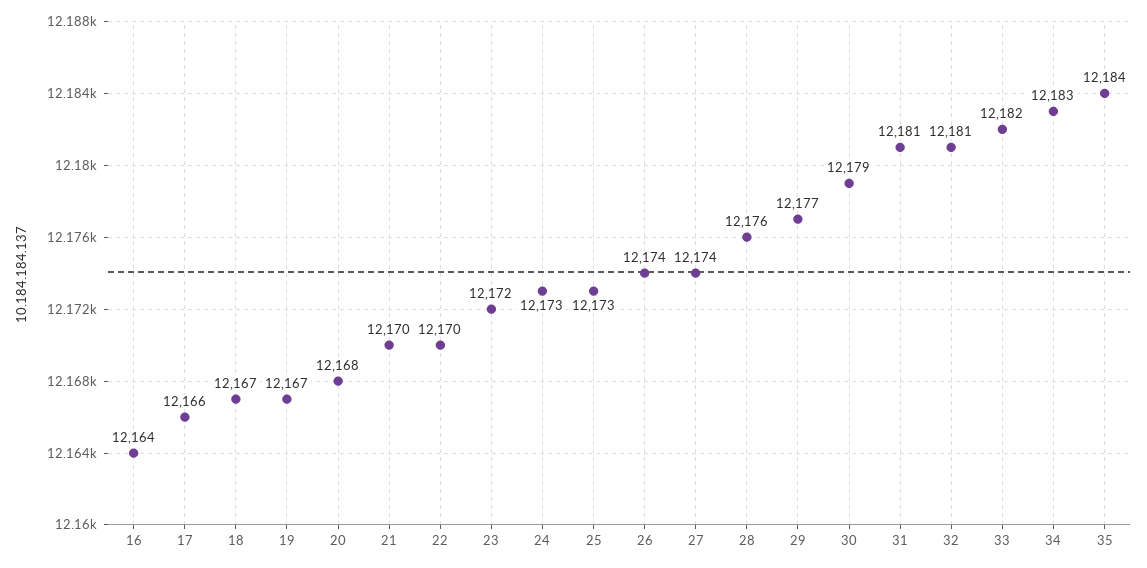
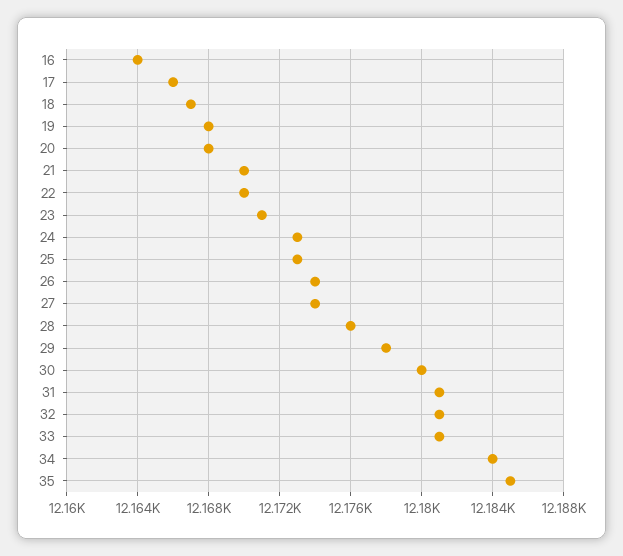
19: 12167 -> 12168
23: 12172 -> 12171
29: 12177 -> 12178
30: 12179 -> 12180
33: 12182 -> 12181
34: 12183 -> 12184
35: 12184 -> 12185

